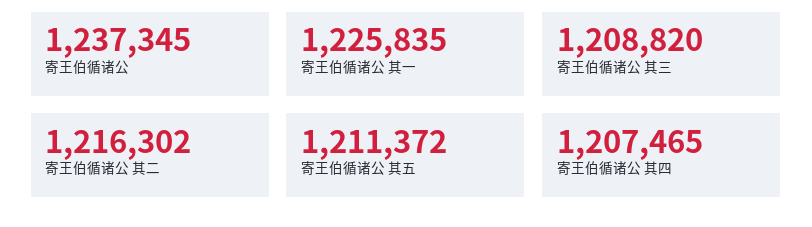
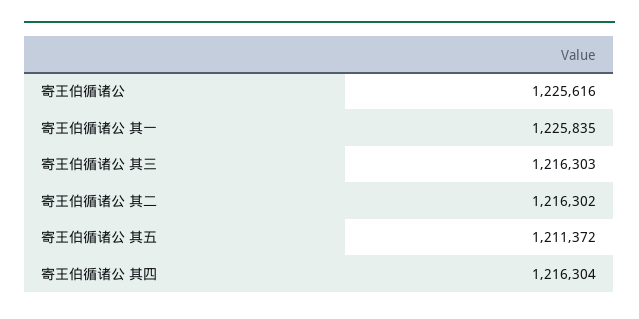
寄王伯循诸公: 1237345 -> 1225616
寄王伯循诸公 其三: 1208820 -> 1216303
寄王伯循诸公 其四: 1207465 -> 1216304

